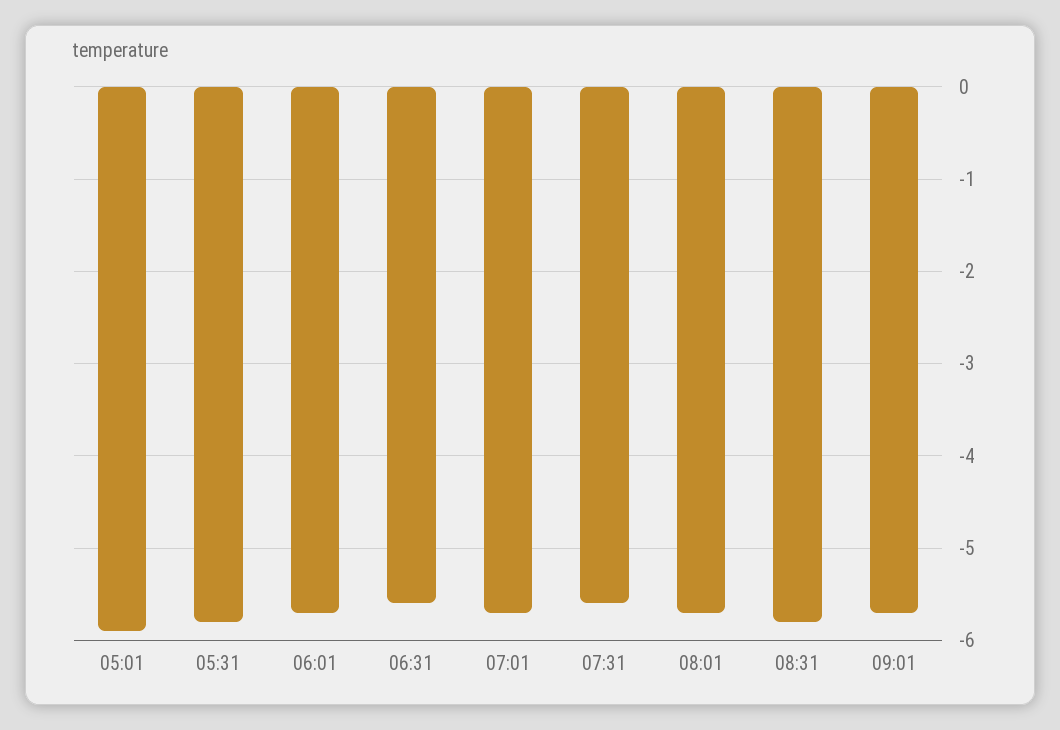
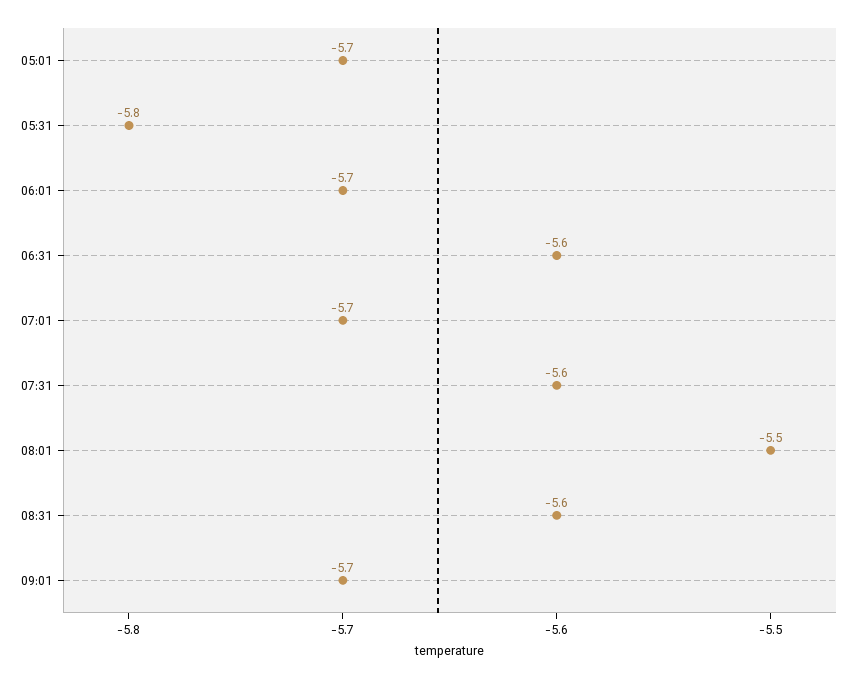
05:01: -5.9 -> -5.7
08:01: -5.7 -> -5.5
08:31: -5.8 -> -5.6

